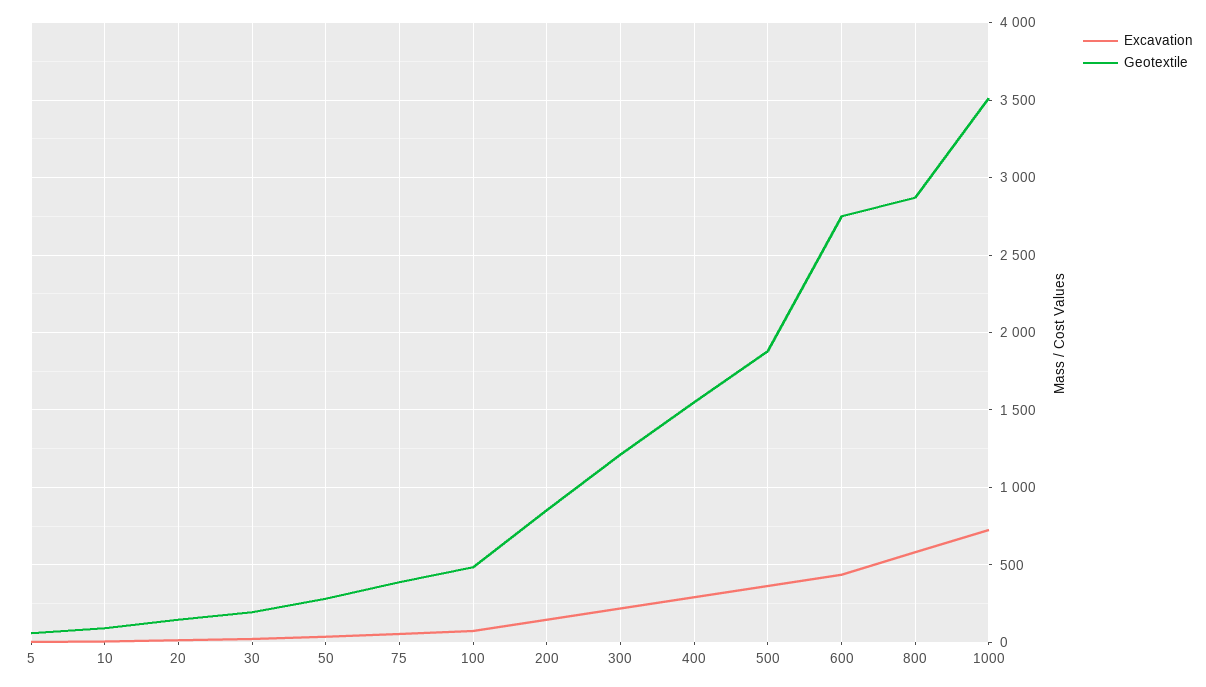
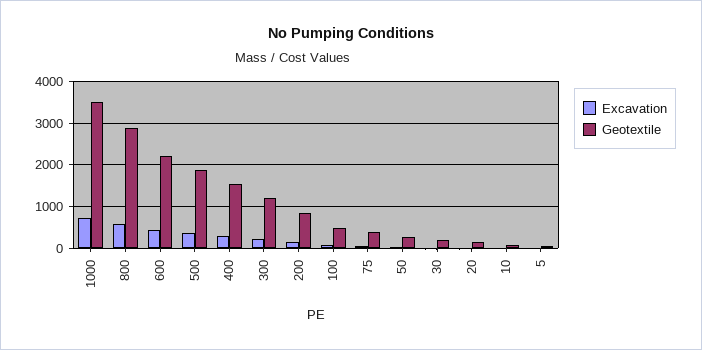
Geotextile, 600: 2750 -> 2200

